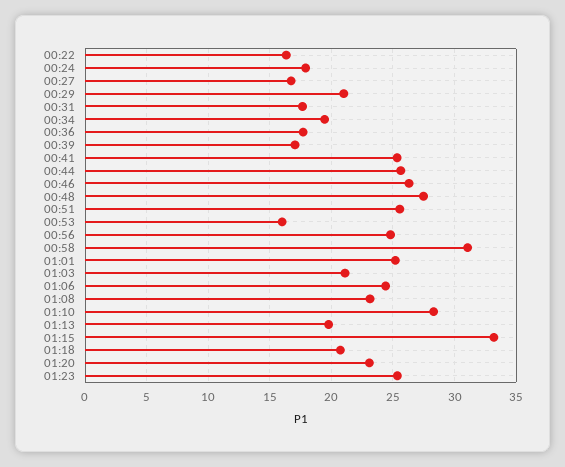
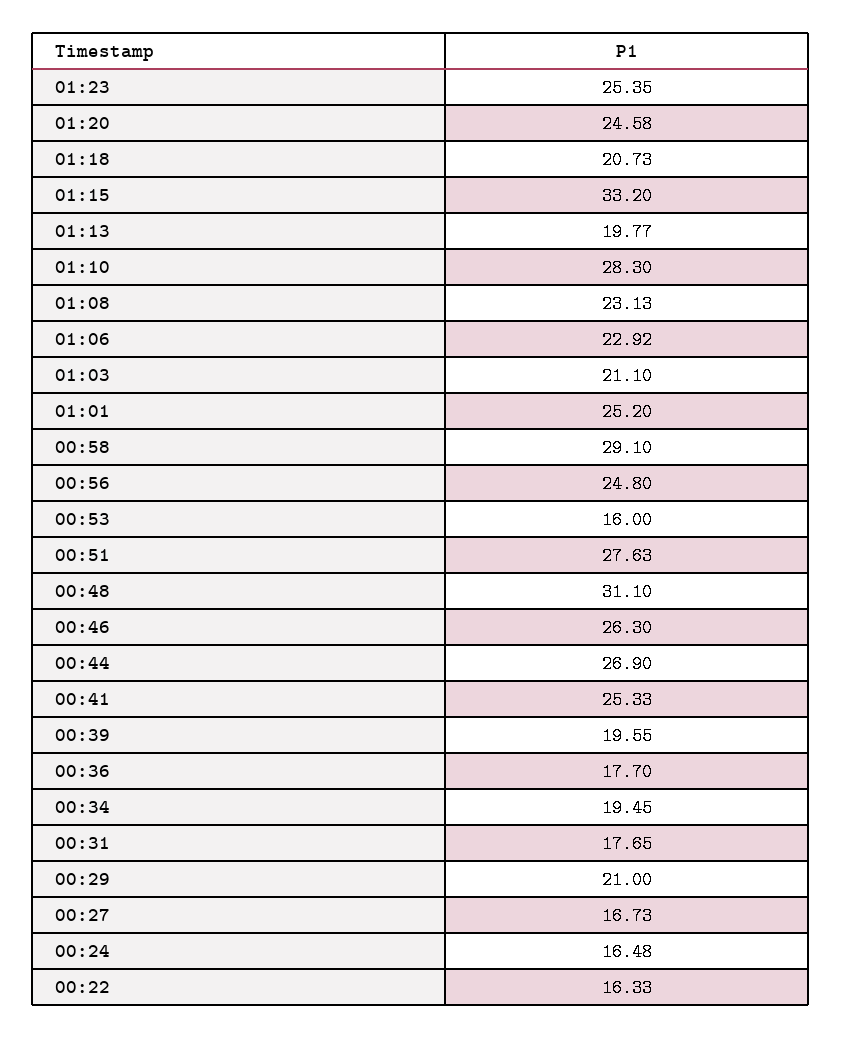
00:24: 18 -> 16.48
00:39: 17 -> 19.55
00:44: 25.5 -> 26.9
00:48: 27.5 -> 31.1
00:51: 25.5 -> 27.63
00:58: 31 -> 29.1
01:06: 24.5 -> 22.92
01:20: 23 -> 24.58

